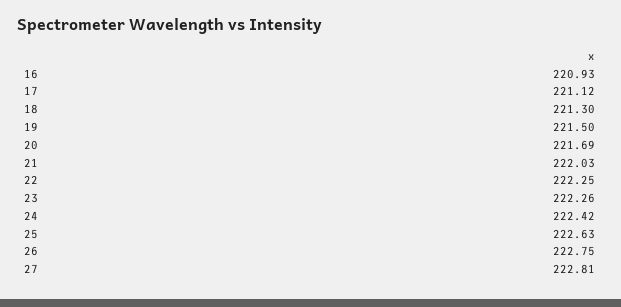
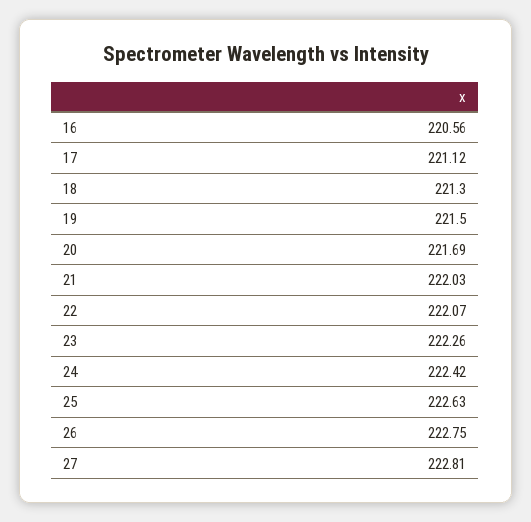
16: 220.93 -> 220.56
22: 222.25 -> 222.07

